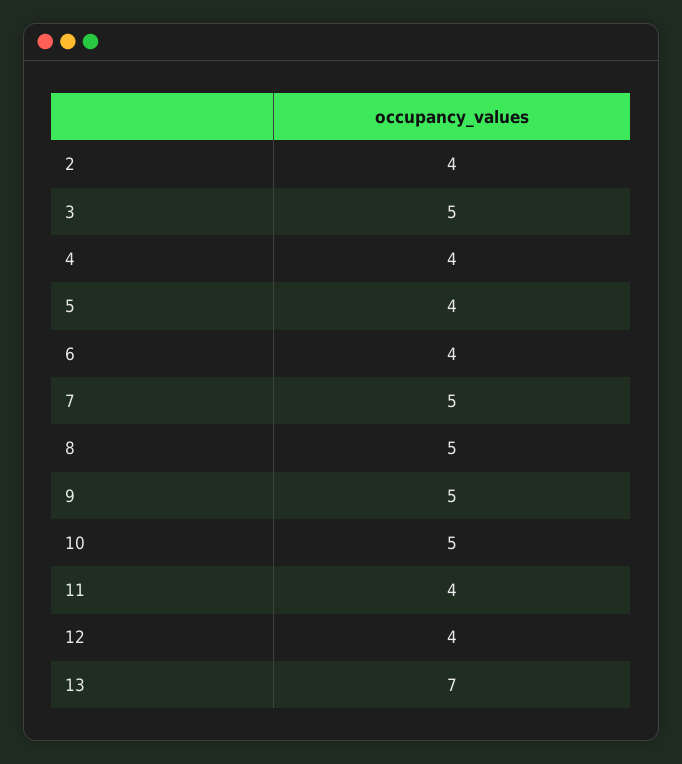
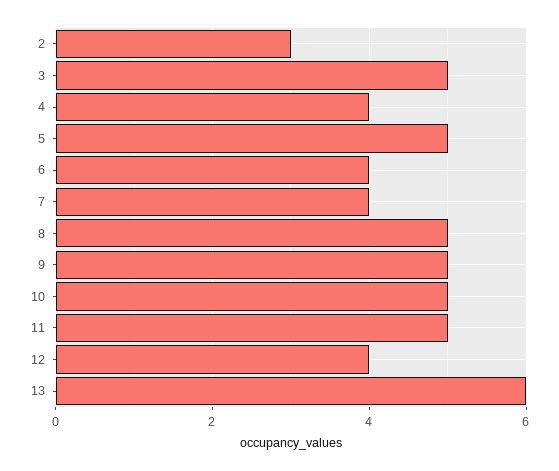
2: 4 -> 3
5: 4 -> 5
7: 5 -> 4
11: 4 -> 5
13: 7 -> 6

